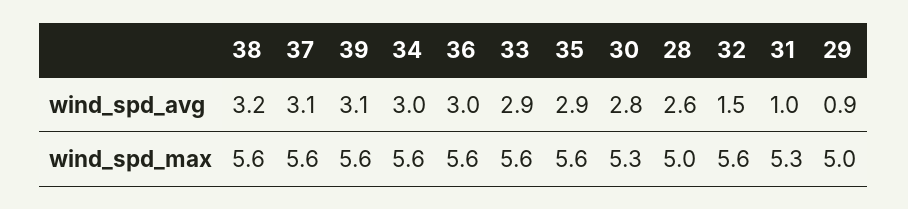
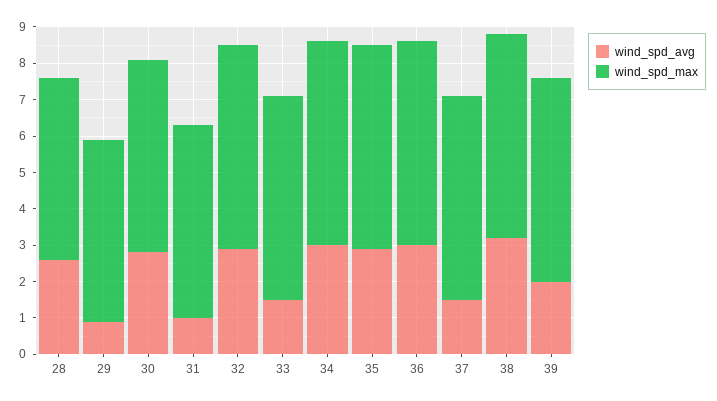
wind_spd_avg, 37: 3.1 -> 1.5
wind_spd_avg, 39: 3.1 -> 2
wind_spd_avg, 33: 2.9 -> 1.5
wind_spd_avg, 32: 1.5 -> 3

